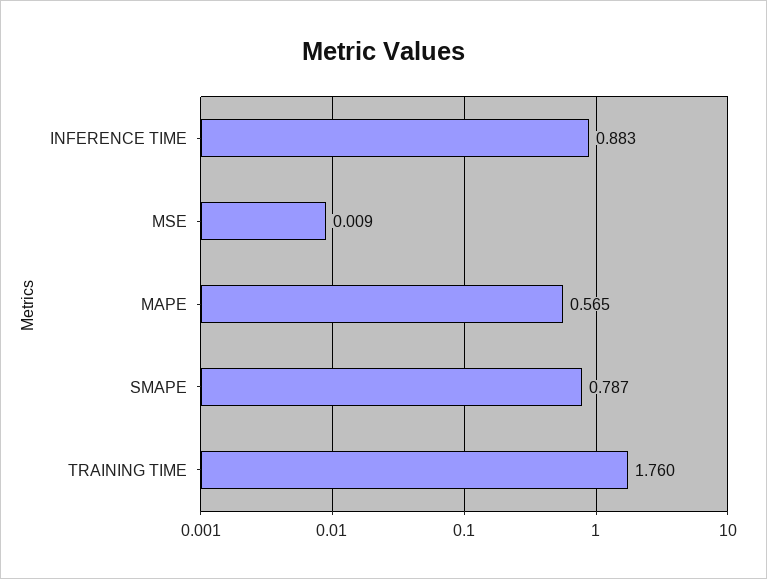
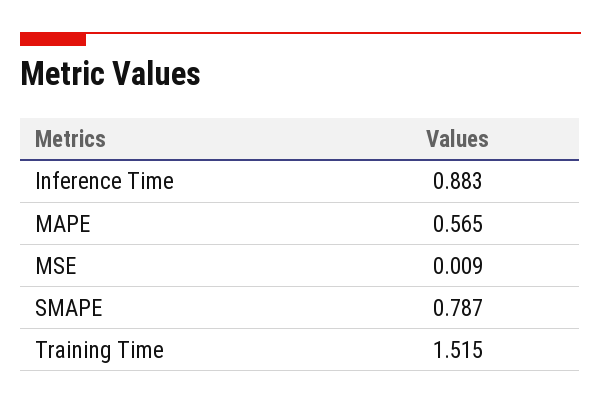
TRAINING TIME: 1.76 -> 1.515

